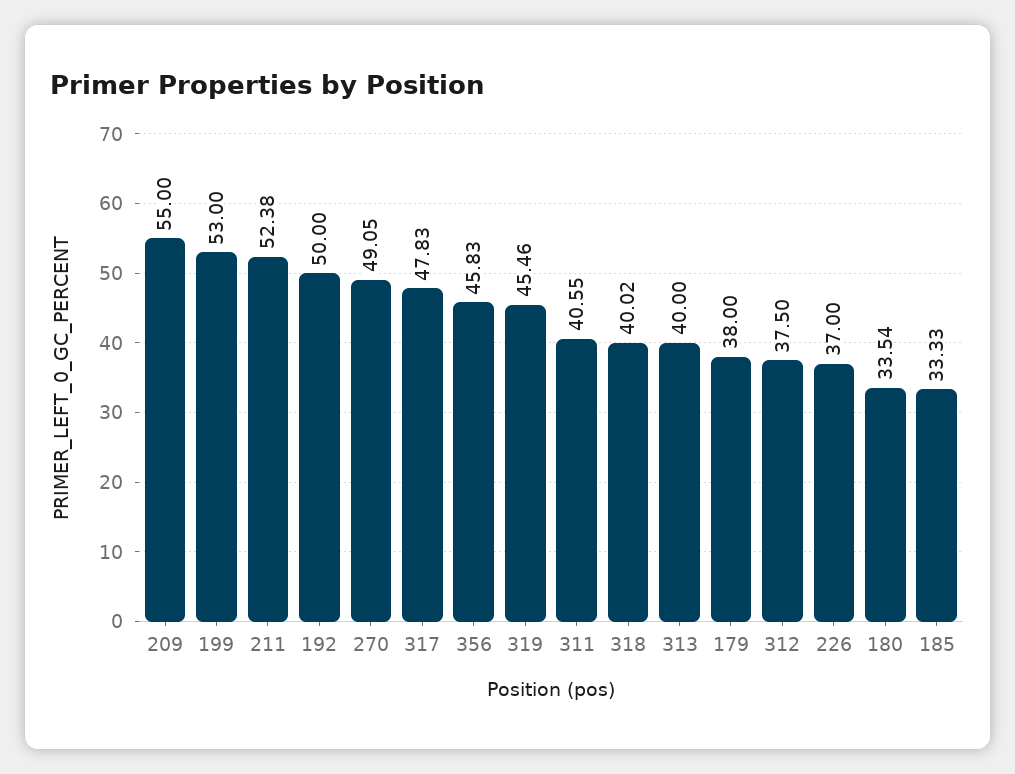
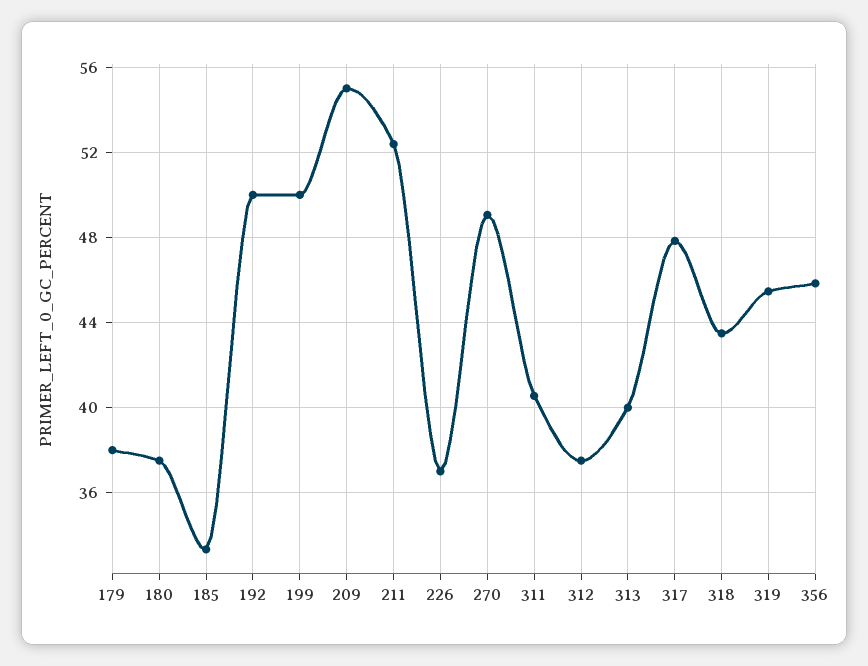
199: 53 -> 50
318: 40.02 -> 43.5
180: 33.54 -> 37.5

